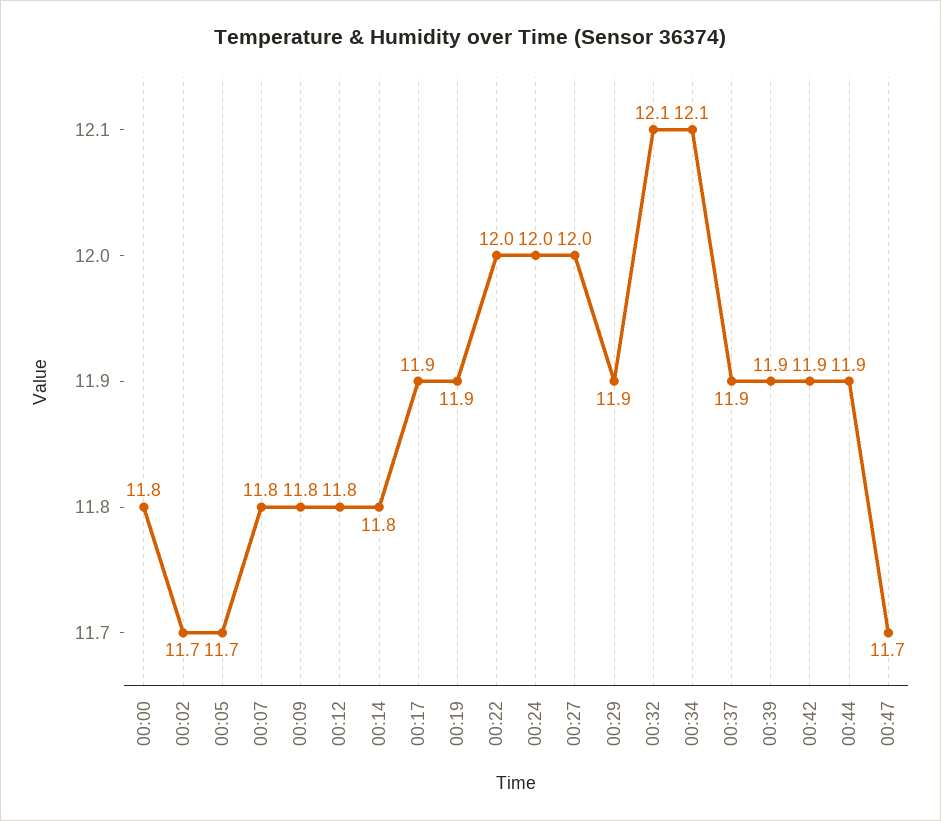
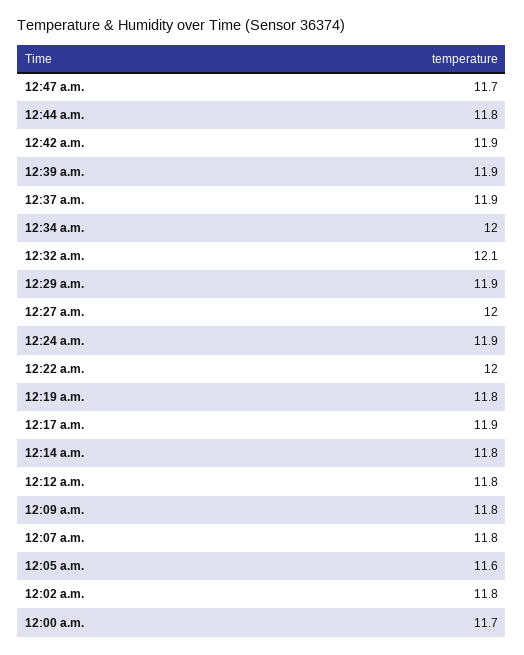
00:00: 11.8 -> 11.7
00:02: 11.7 -> 11.8
00:05: 11.7 -> 11.6
00:19: 11.9 -> 11.8
00:24: 12 -> 11.9
00:34: 12.1 -> 12
00:44: 11.9 -> 11.8

